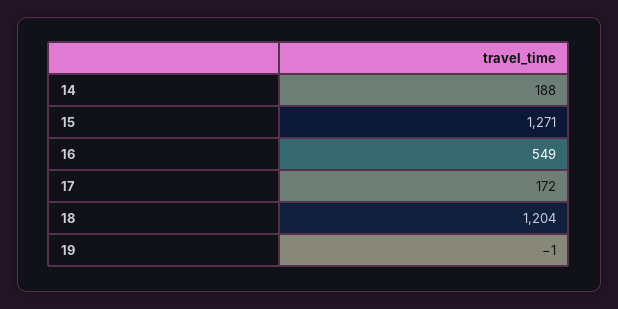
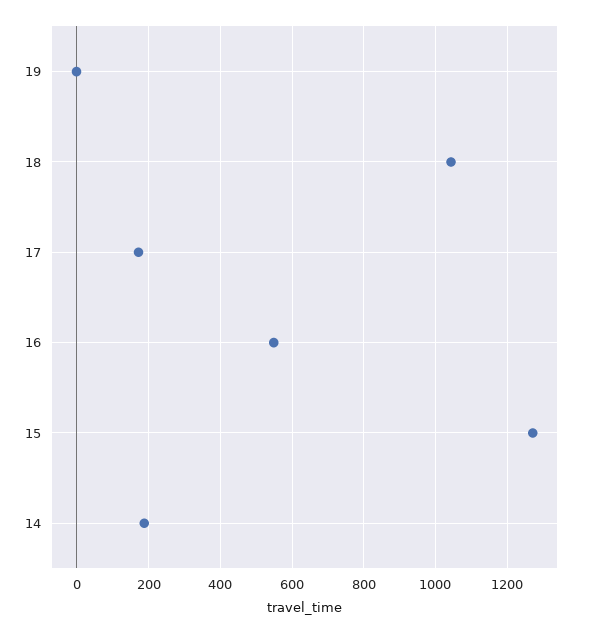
18: 1204 -> 1040

